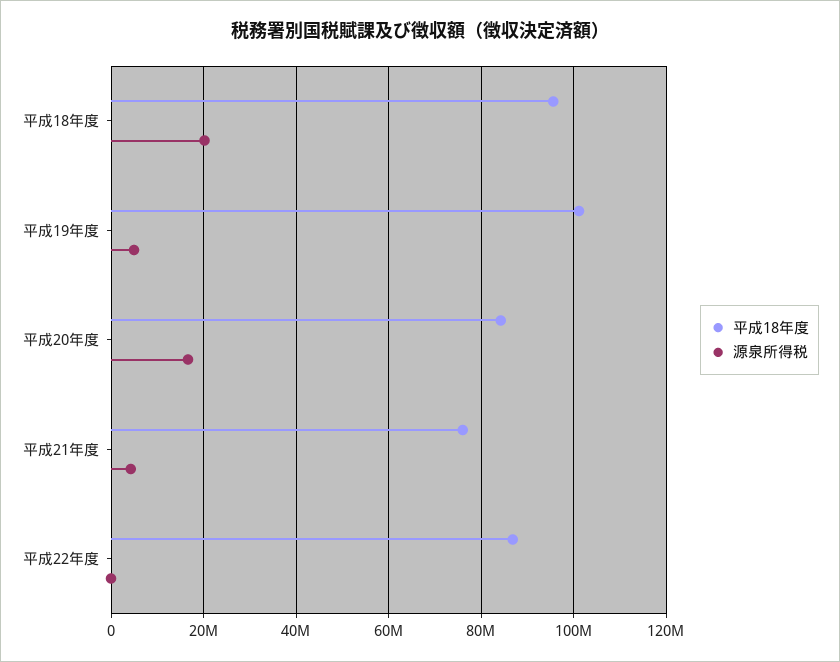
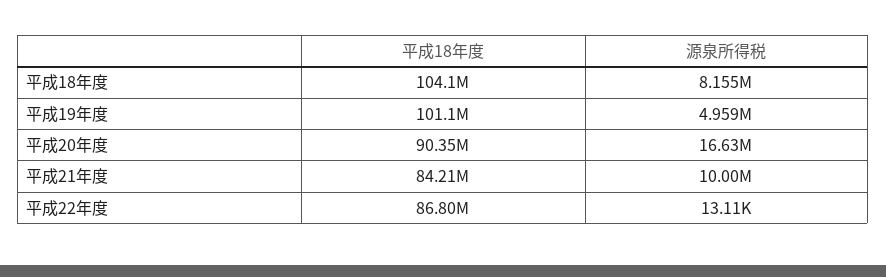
平成18年度, 平成18年度: 96000000 -> 104100000
源泉所得税, 平成18年度: 20000000 -> 8155000
平成18年度, 平成20年度: 84000000 -> 90350000
平成18年度, 平成21年度: 76000000 -> 84210000
源泉所得税, 平成21年度: 4000000 -> 10000000

